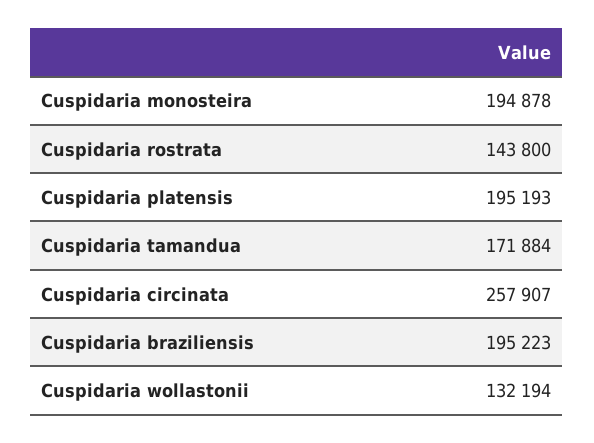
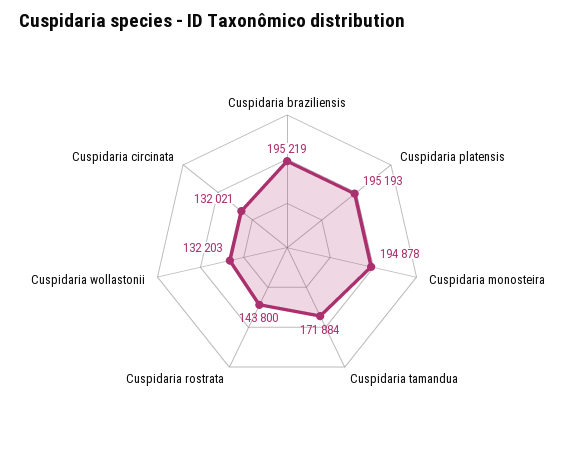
Cuspidaria circinata: 257907 -> 132021
Cuspidaria braziliensis: 195223 -> 195219
Cuspidaria wollastonii: 132194 -> 132203

